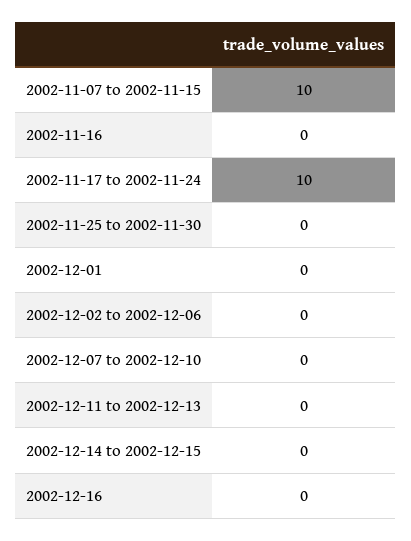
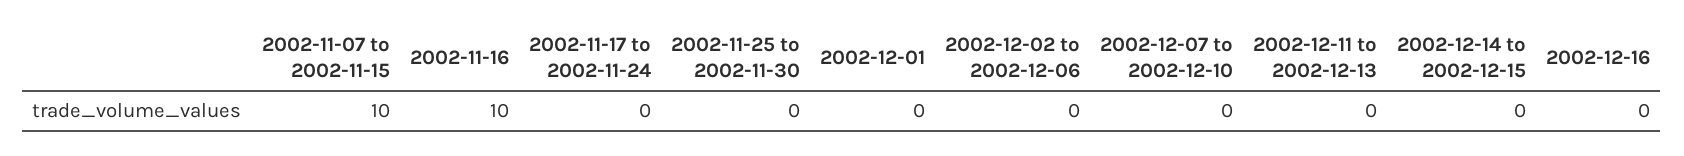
2002-11-16: 0 -> 10
2002-11-17 to 2002-11-24: 10 -> 0

